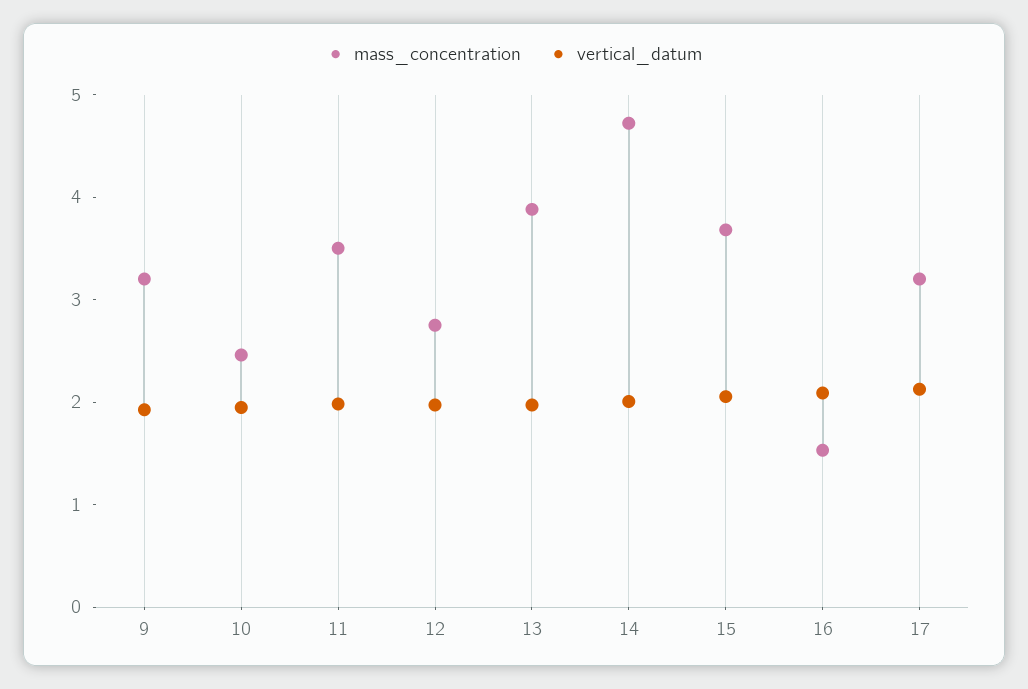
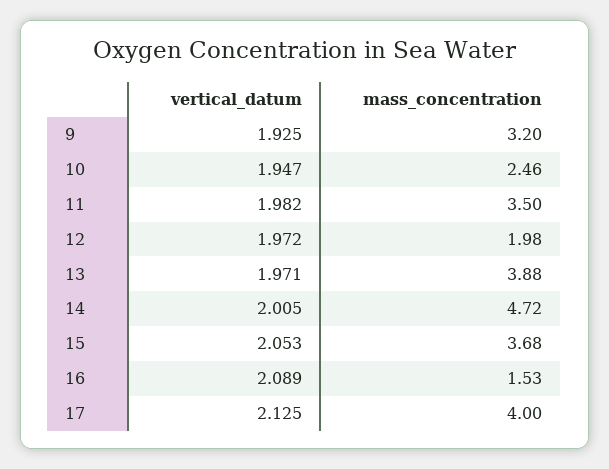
mass_concentration, 12: 2.8 -> 1.98
mass_concentration, 17: 3.2 -> 4

